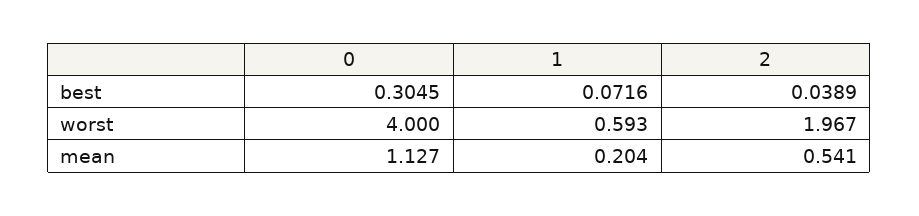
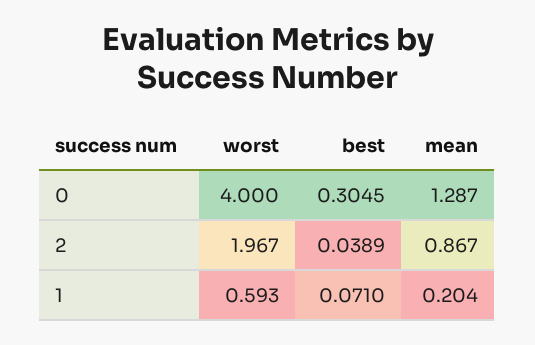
1, best: 0.0716 -> 0.071
0, mean: 1.127 -> 1.287
2, mean: 0.541 -> 0.867

